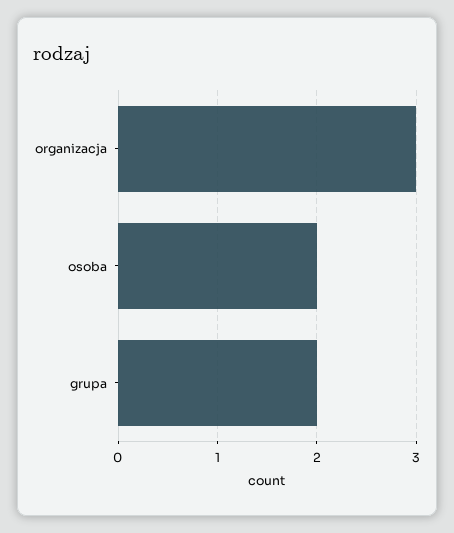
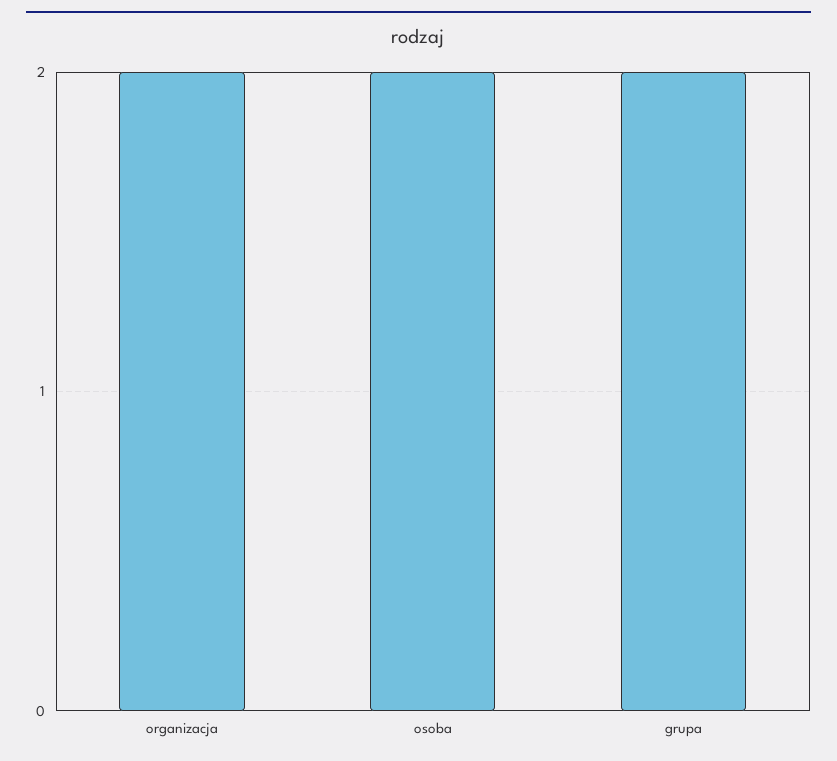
organizacja: 3 -> 2

